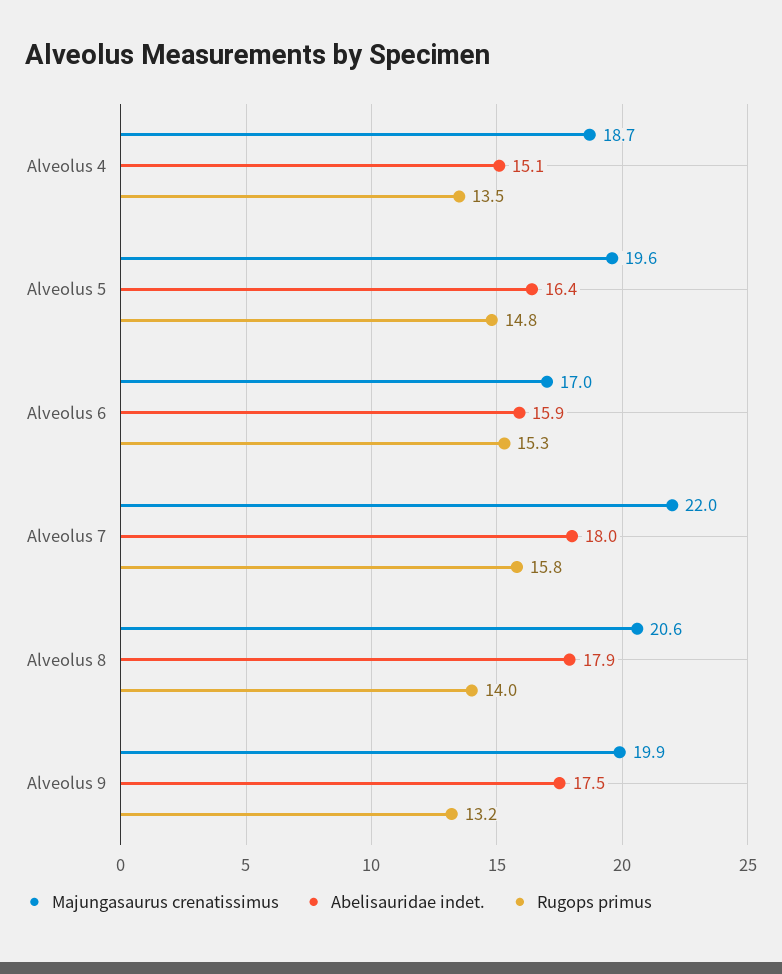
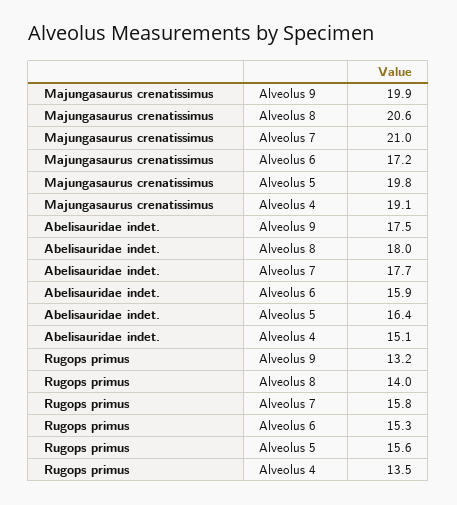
Majungasaurus crenatissimus, Alveolus 4: 18.7 -> 19.1
Majungasaurus crenatissimus, Alveolus 5: 19.6 -> 19.8
Rugops primus, Alveolus 5: 14.8 -> 15.6
Majungasaurus crenatissimus, Alveolus 6: 17 -> 17.2
Majungasaurus crenatissimus, Alveolus 7: 22 -> 21
Abelisauridae indet., Alveolus 7: 18 -> 17.7
Abelisauridae indet., Alveolus 8: 17.9 -> 18

